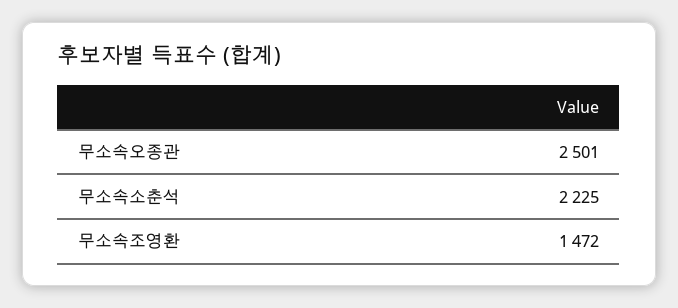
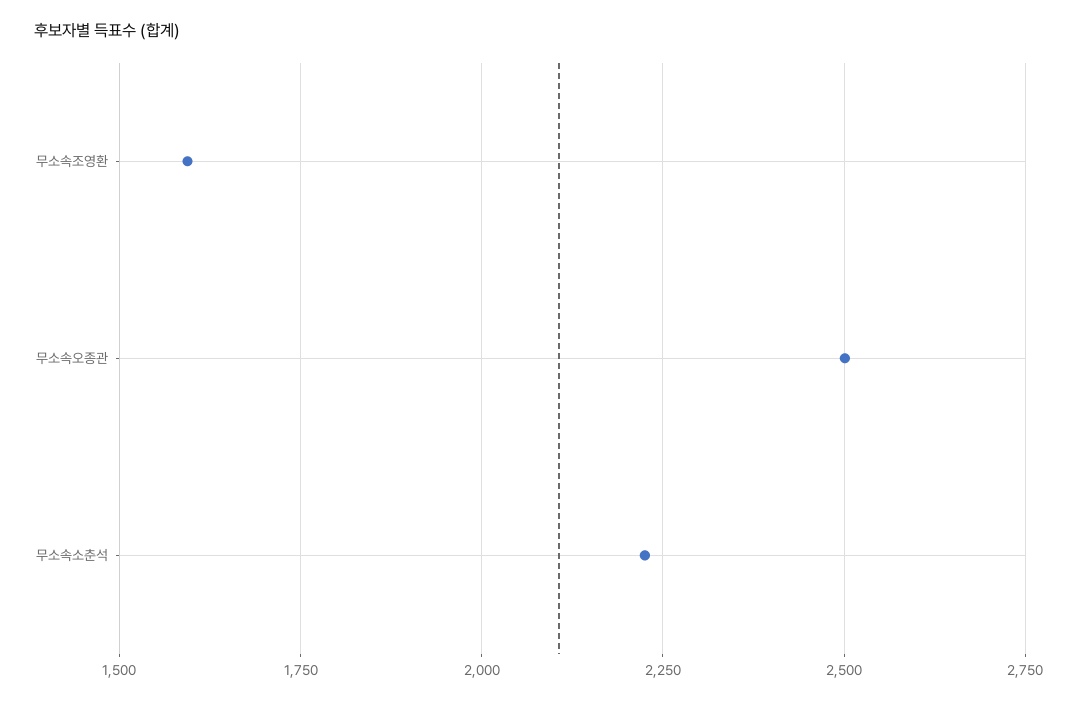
무소속조영환: 1472 -> 1600

